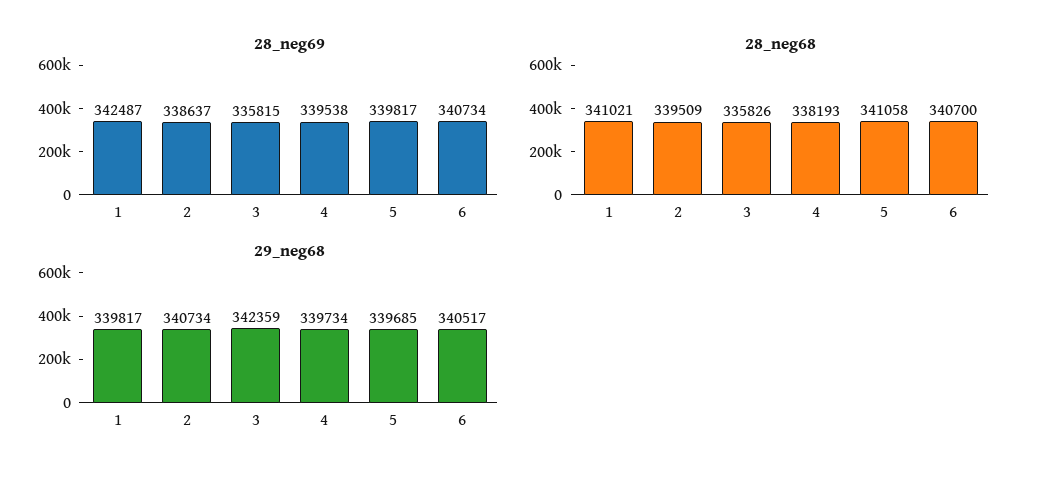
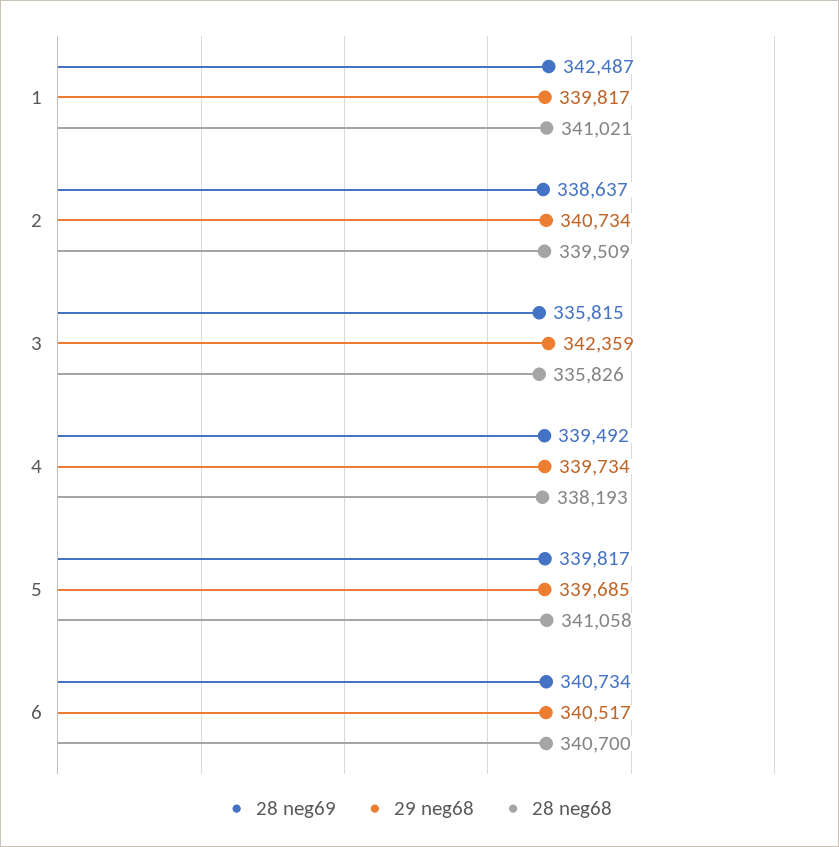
28_neg69, 4: 339538 -> 339492

